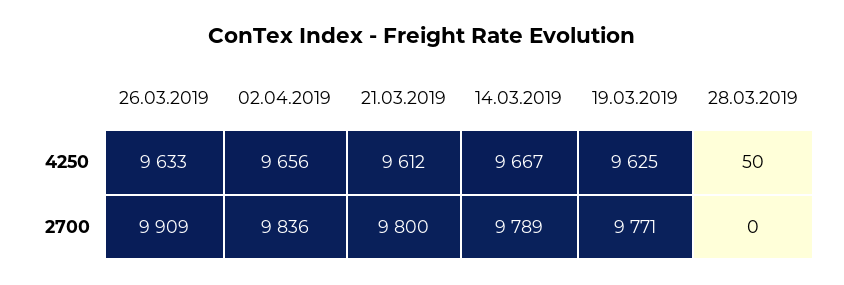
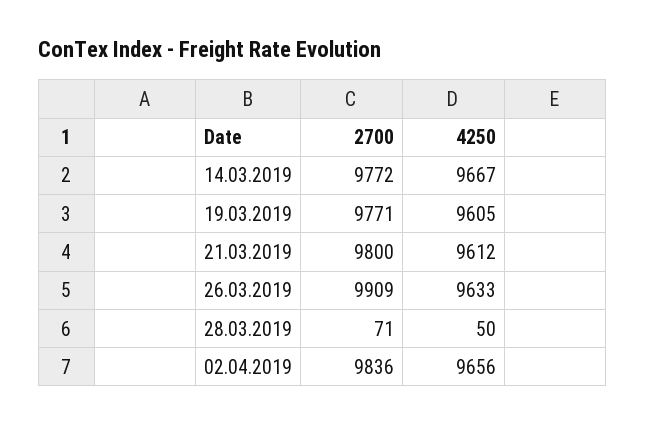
19.03.2019, 4250: 9625 -> 9605
14.03.2019, 2700: 9789 -> 9772
28.03.2019, 2700: 0 -> 71

